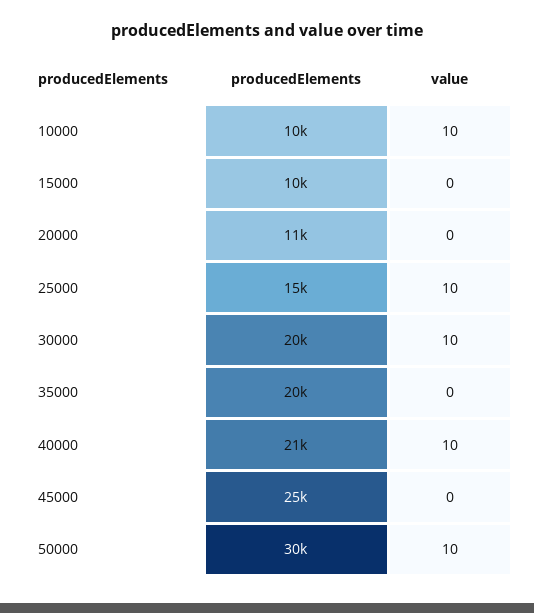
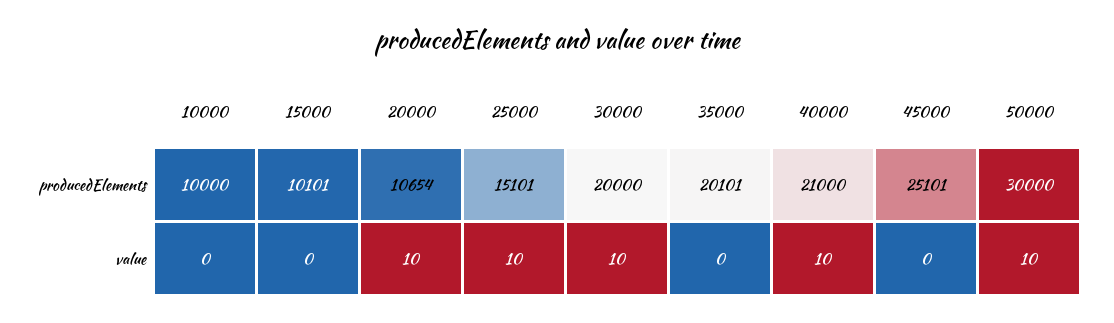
value, 10000: 10 -> 0
value, 20000: 0 -> 10

